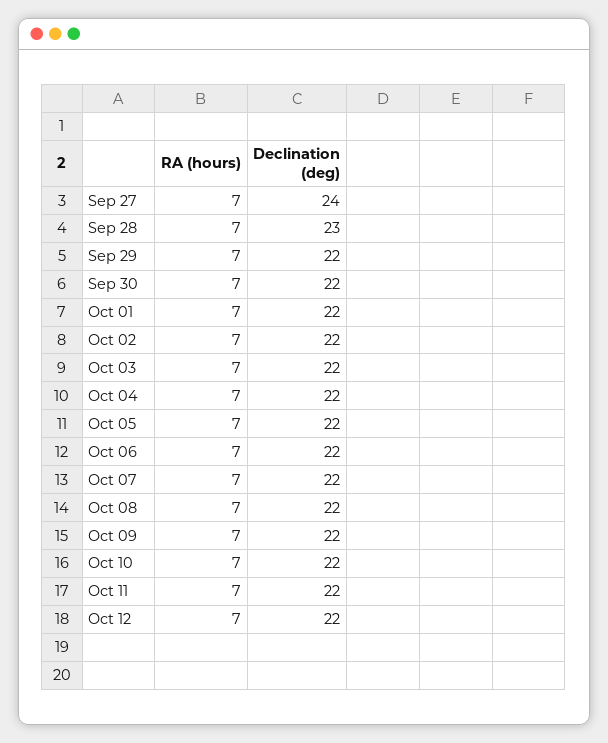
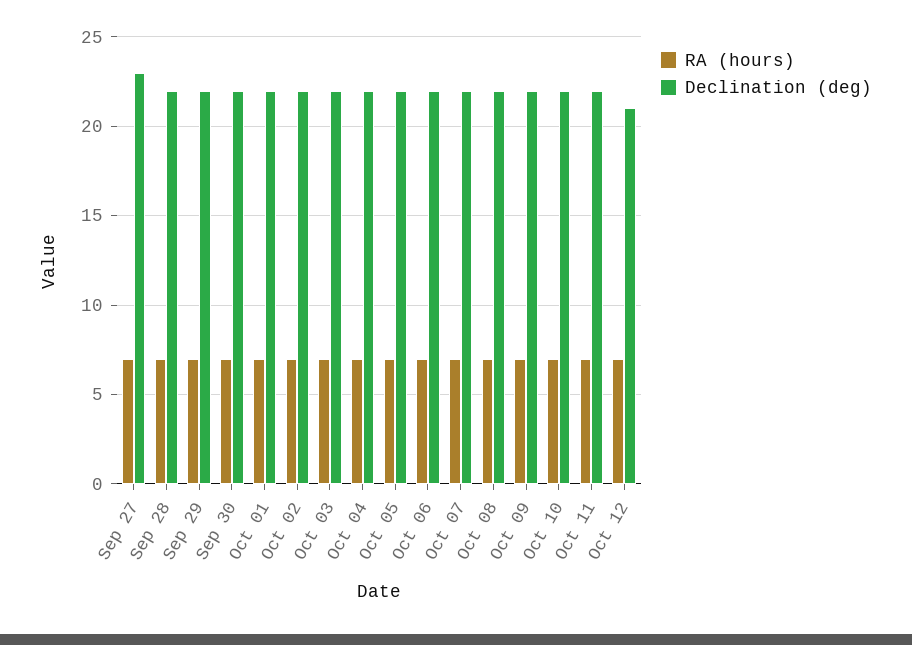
Declination (deg), Sep 27: 24 -> 23
Declination (deg), Sep 28: 23 -> 22
Declination (deg), Oct 12: 22 -> 21

